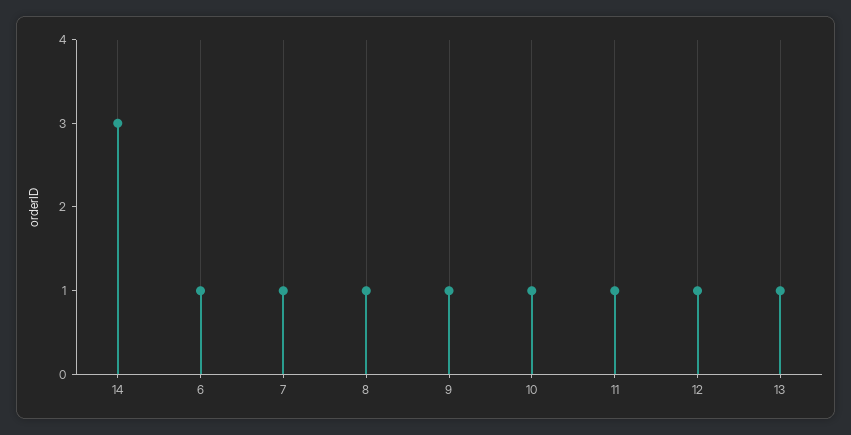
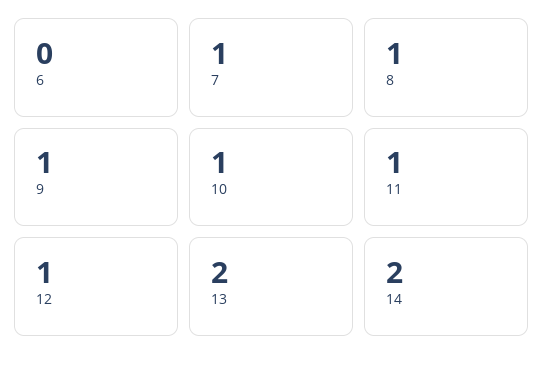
14: 3 -> 2
6: 1 -> 0
13: 1 -> 2

